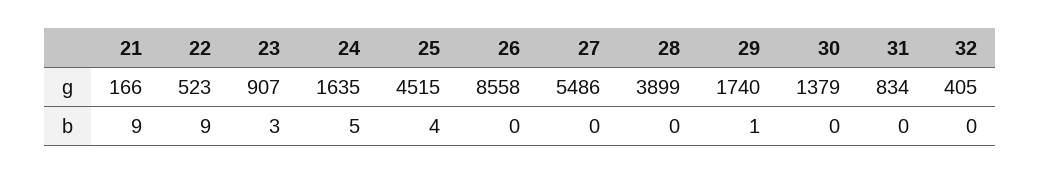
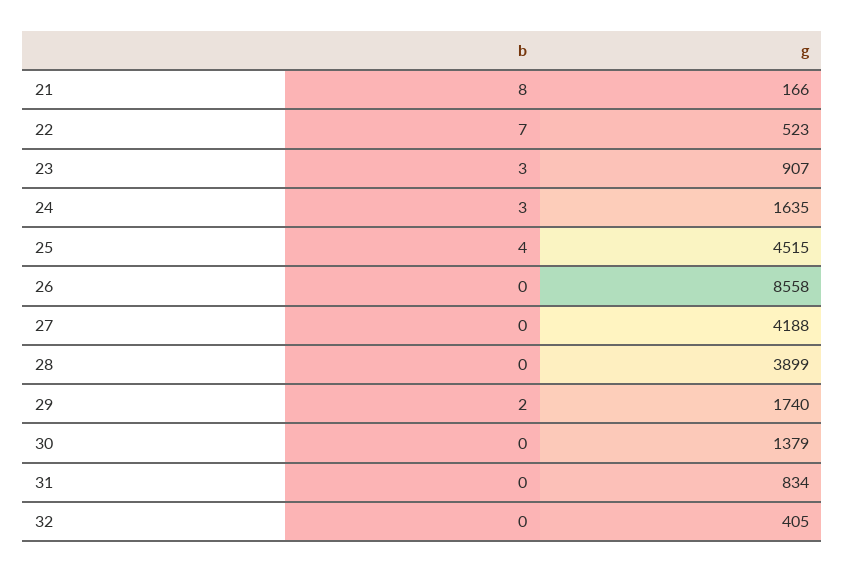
27, g: 5486 -> 4188
21, b: 9 -> 8
22, b: 9 -> 7
24, b: 5 -> 3
29, b: 1 -> 2

